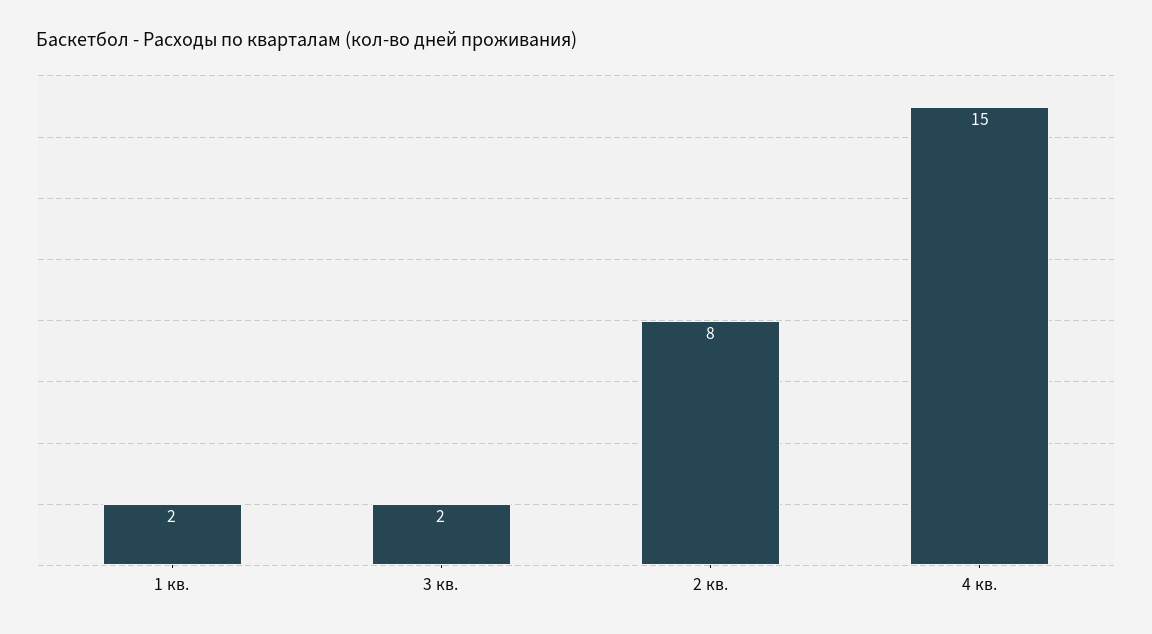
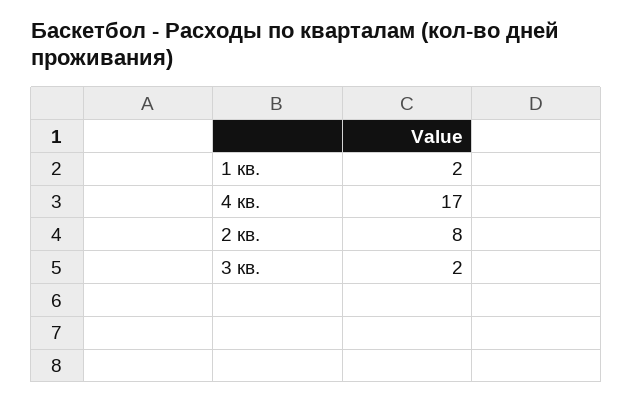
4 кв.: 15 -> 17

